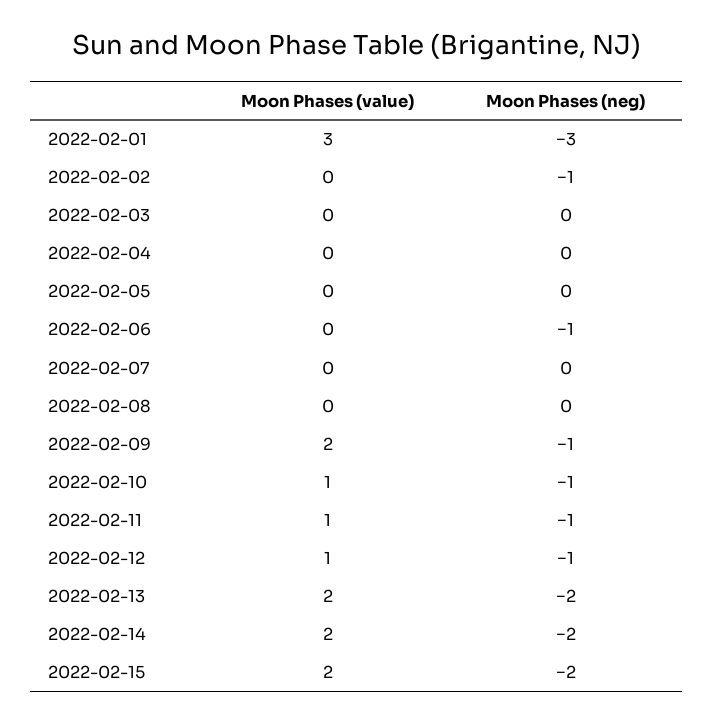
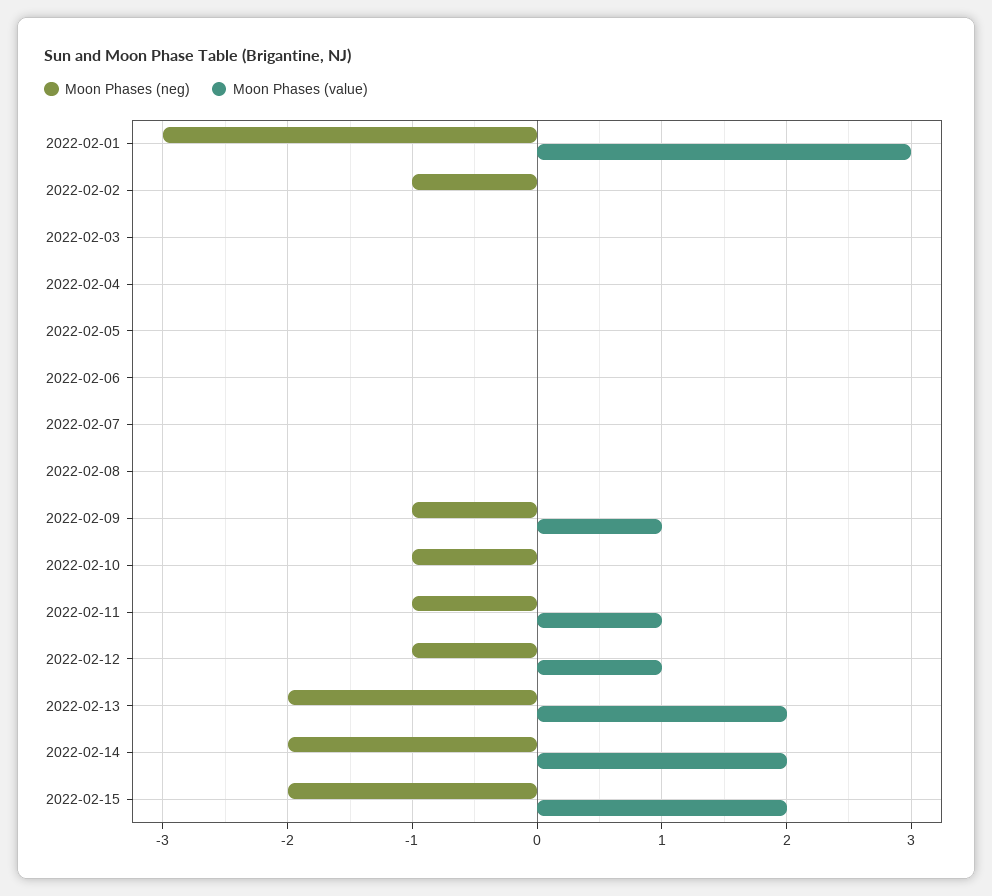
Moon Phases (neg), 2022-02-06: -1 -> 0
Moon Phases (value), 2022-02-09: 2 -> 1
Moon Phases (value), 2022-02-10: 1 -> 0

